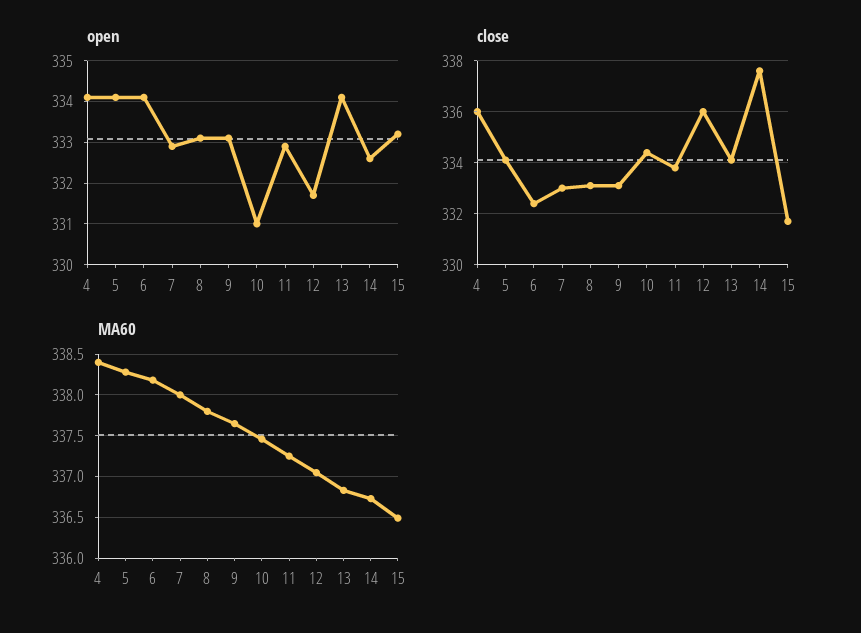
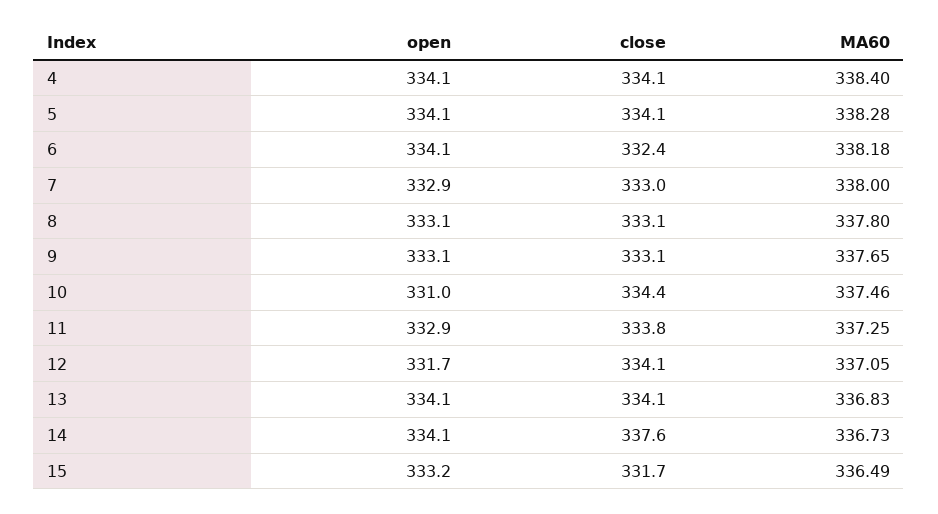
open, 14: 332.5 -> 334.1
close, 4: 336 -> 334.1
close, 12: 336 -> 334.1

